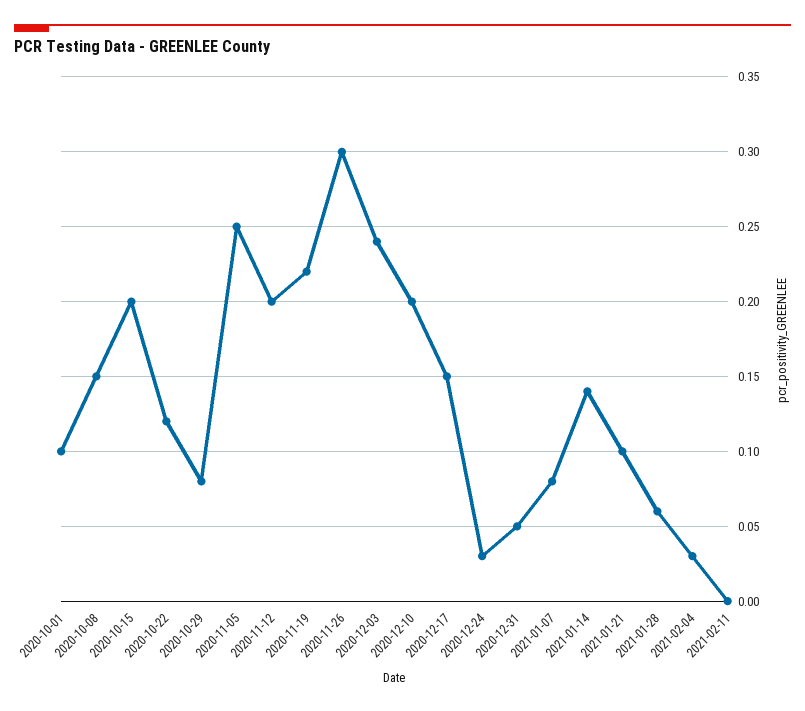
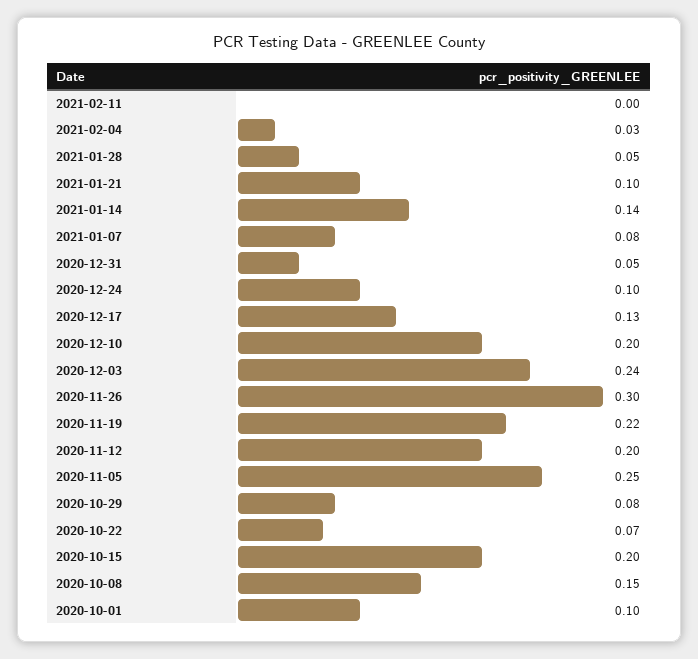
2020-10-22: 0.12 -> 0.07
2020-12-17: 0.15 -> 0.13
2020-12-24: 0.03 -> 0.1
2021-01-28: 0.06 -> 0.05

